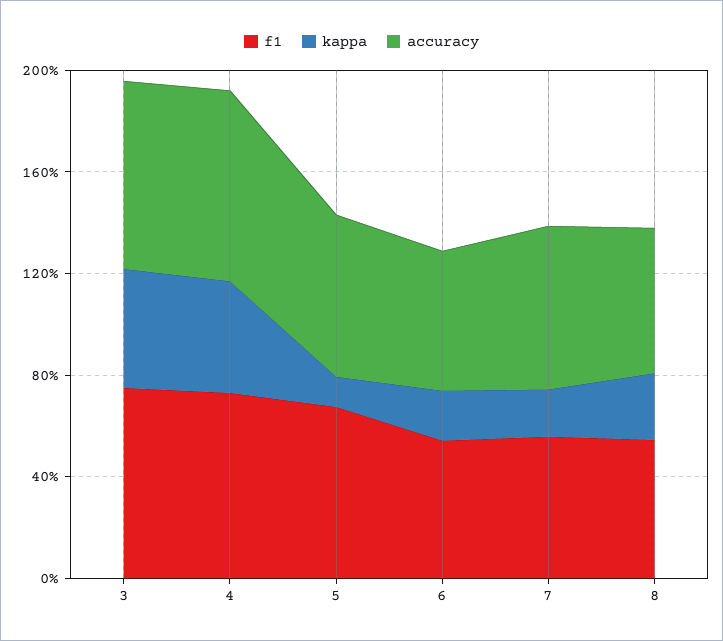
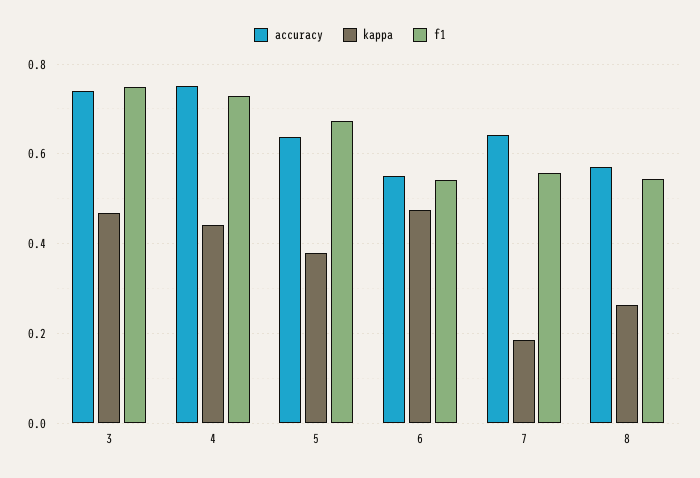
kappa, 5: 0.1 -> 0.38
kappa, 6: 0.2 -> 0.48

